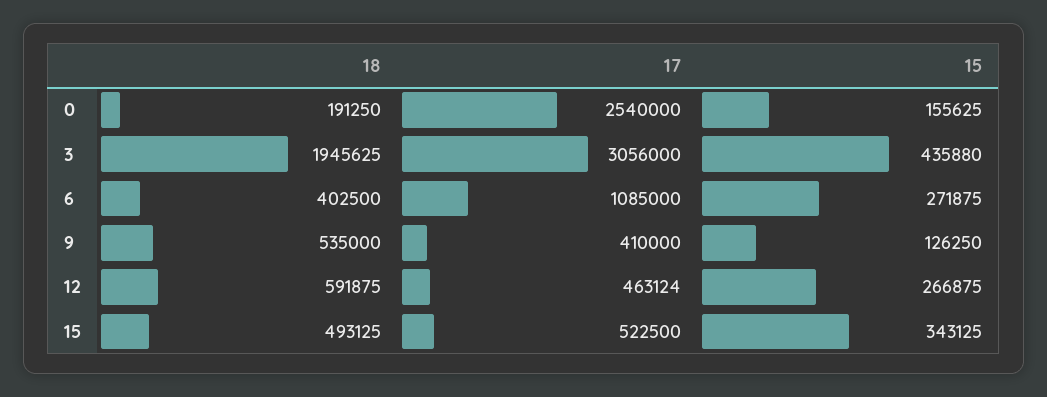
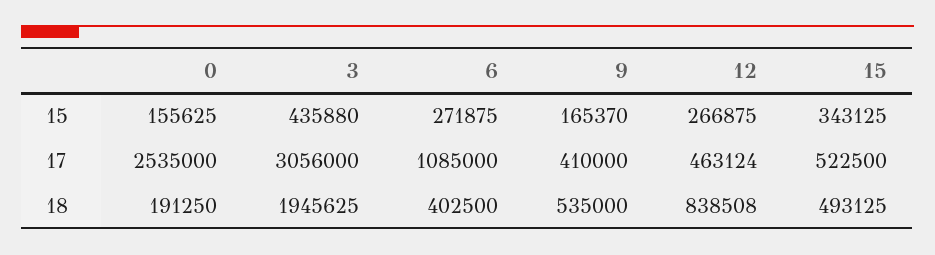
17, 0: 2540000 -> 2535000
15, 9: 126250 -> 165370
18, 12: 591875 -> 838508

